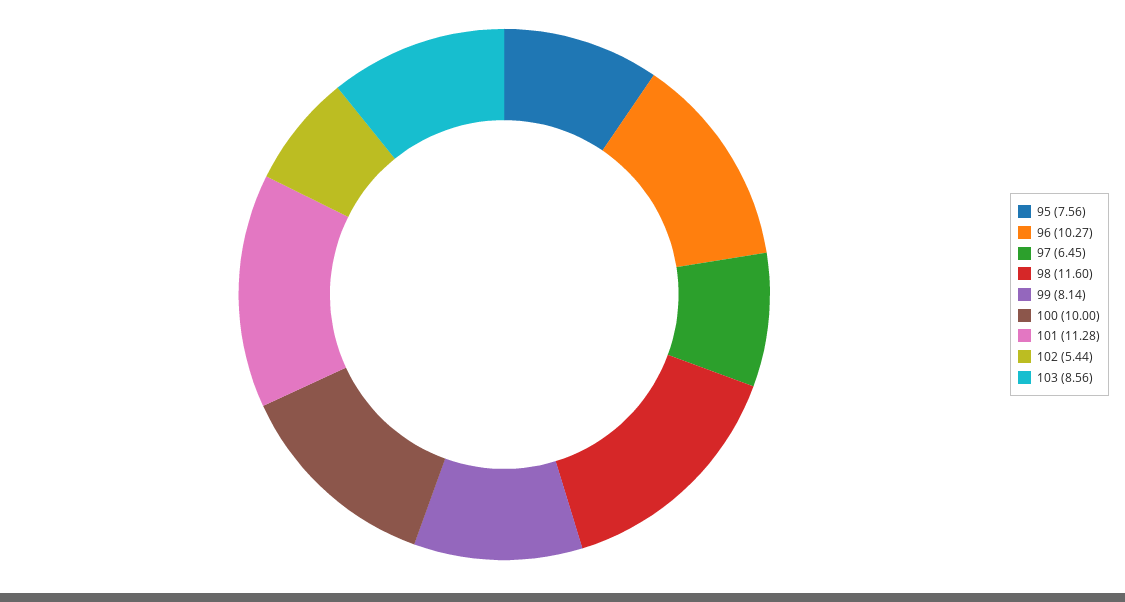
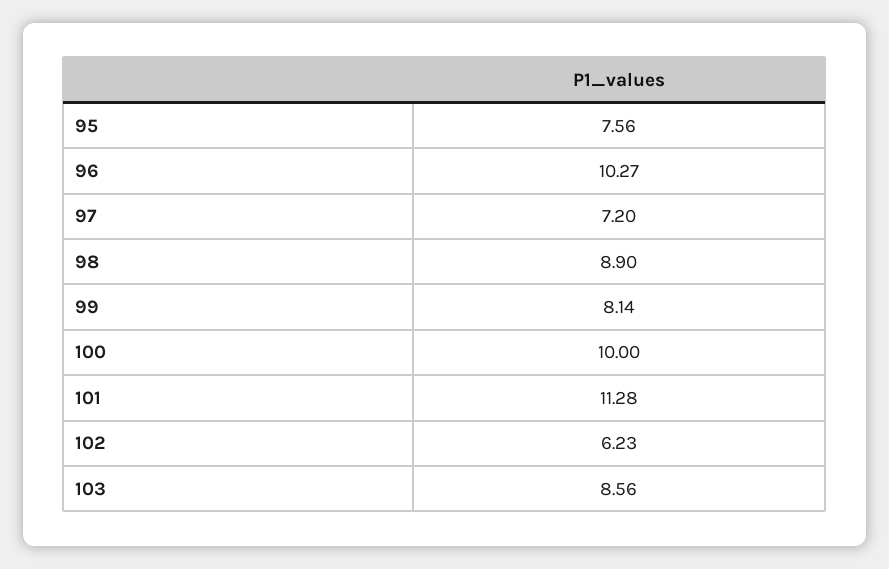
97: 6.45 -> 7.2
98: 11.6 -> 8.9
102: 5.44 -> 6.23

